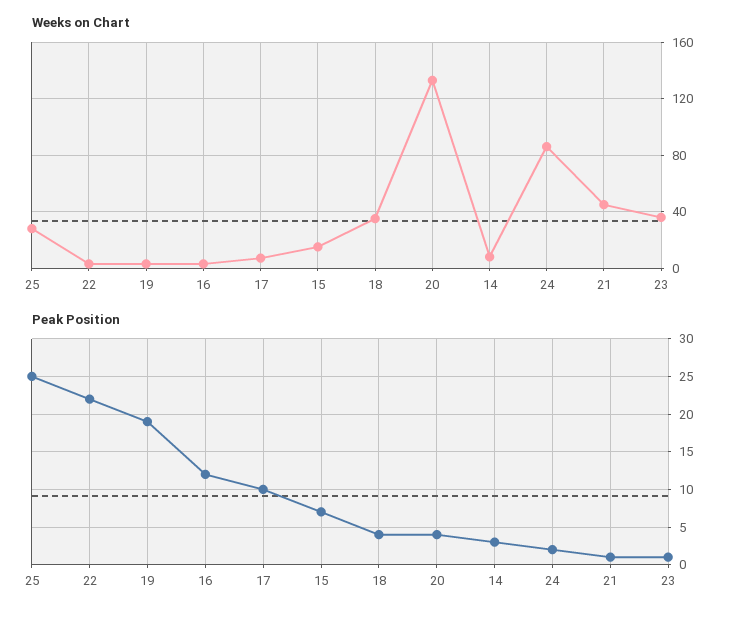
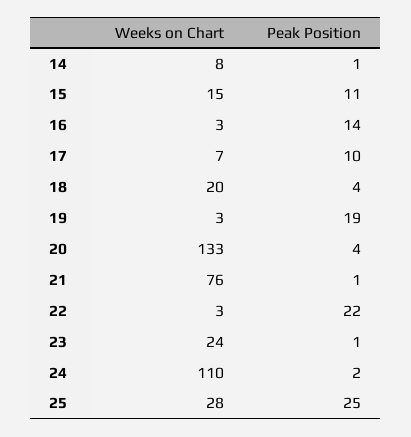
Weeks on Chart, 18: 35 -> 20
Weeks on Chart, 24: 85 -> 110
Weeks on Chart, 21: 45 -> 76
Weeks on Chart, 23: 35 -> 24
Peak Position, 16: 12 -> 14
Peak Position, 15: 7 -> 11
Peak Position, 14: 3 -> 1

